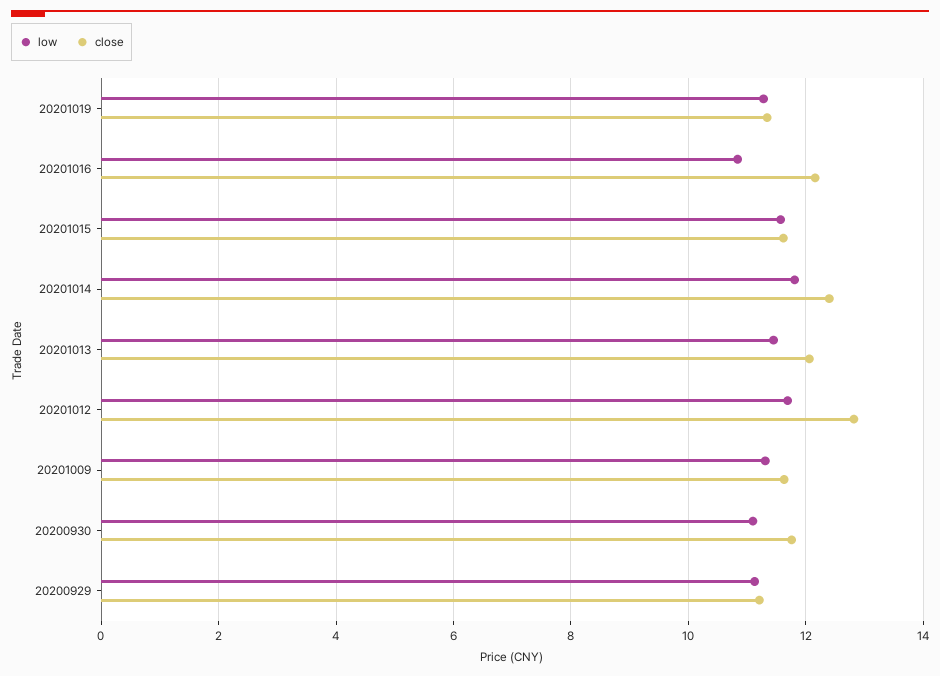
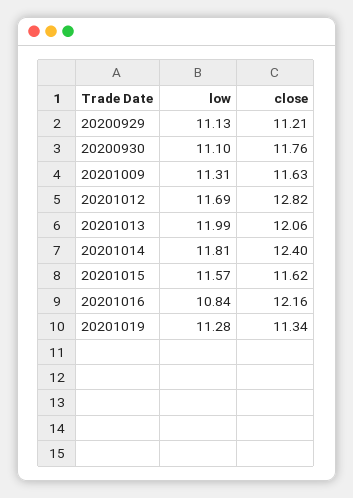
low, 20201013: 11.4 -> 11.99

